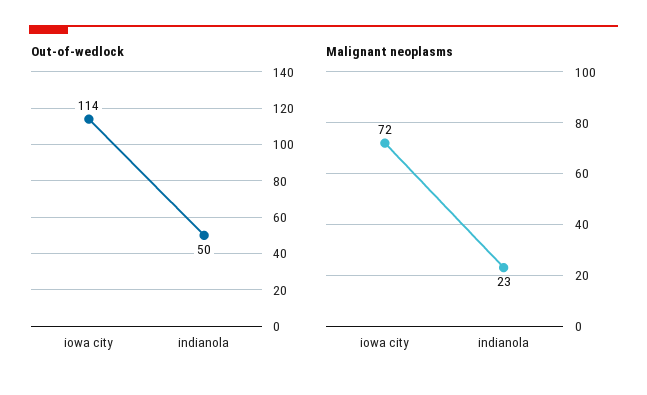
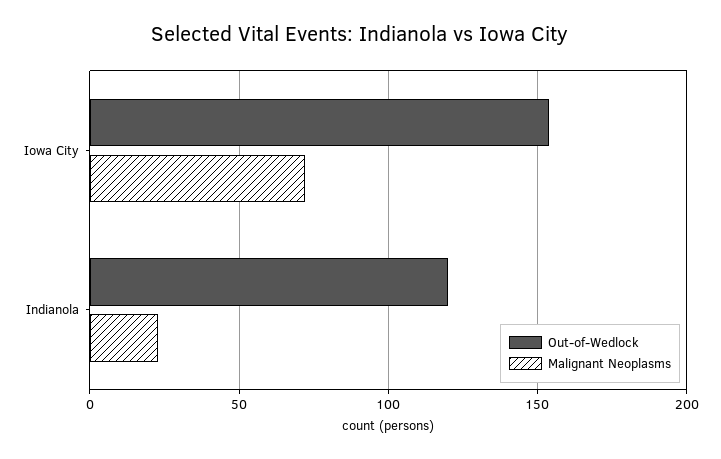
Out-of-wedlock, iowa city: 114 -> 155
Out-of-wedlock, indianola: 50 -> 120

